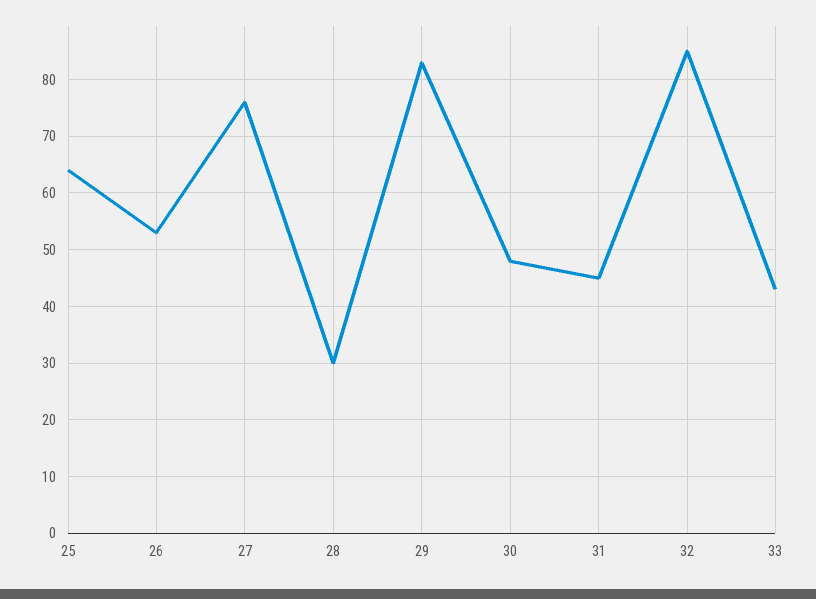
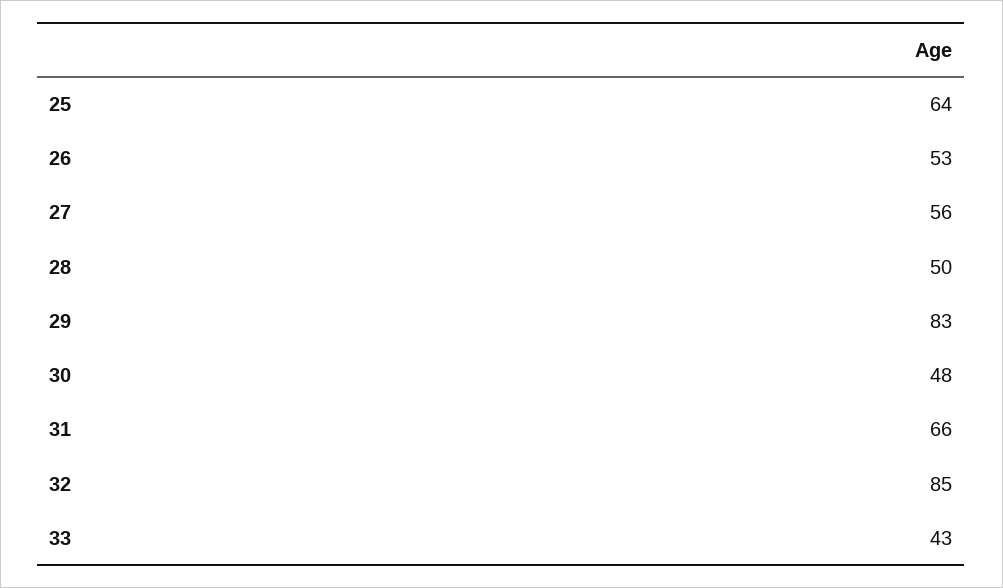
27: 75 -> 56
28: 30 -> 50
31: 45 -> 66

